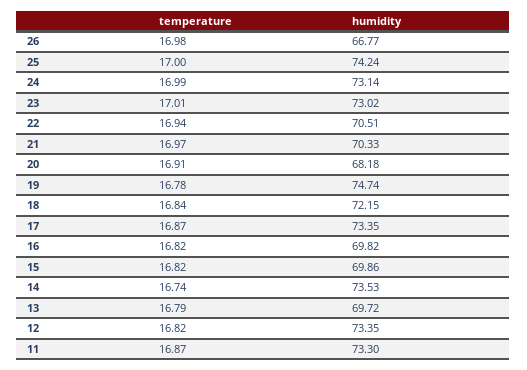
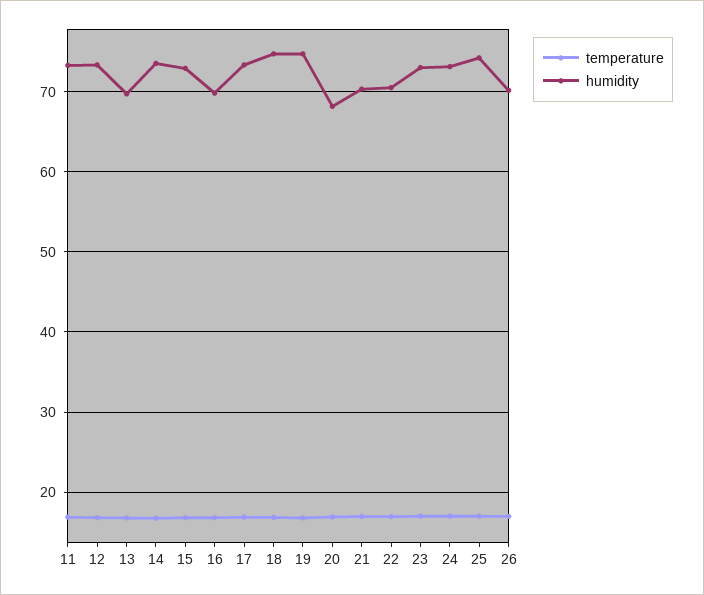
humidity, 26: 66.77 -> 70
humidity, 18: 72.15 -> 75
humidity, 15: 69.86 -> 73

